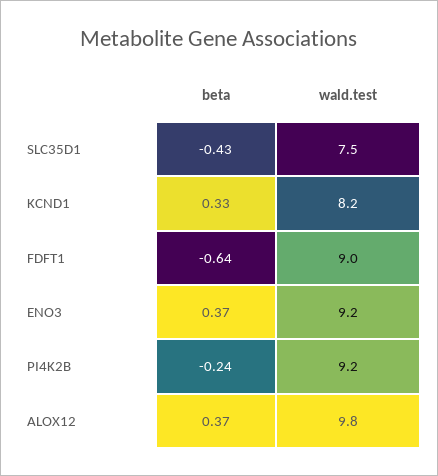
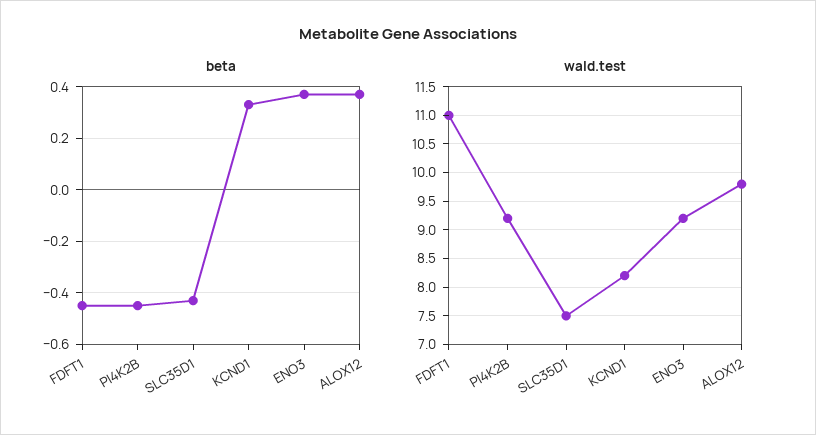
beta, FDFT1: -0.64 -> -0.45
wald.test, FDFT1: 9 -> 11
beta, PI4K2B: -0.24 -> -0.45

